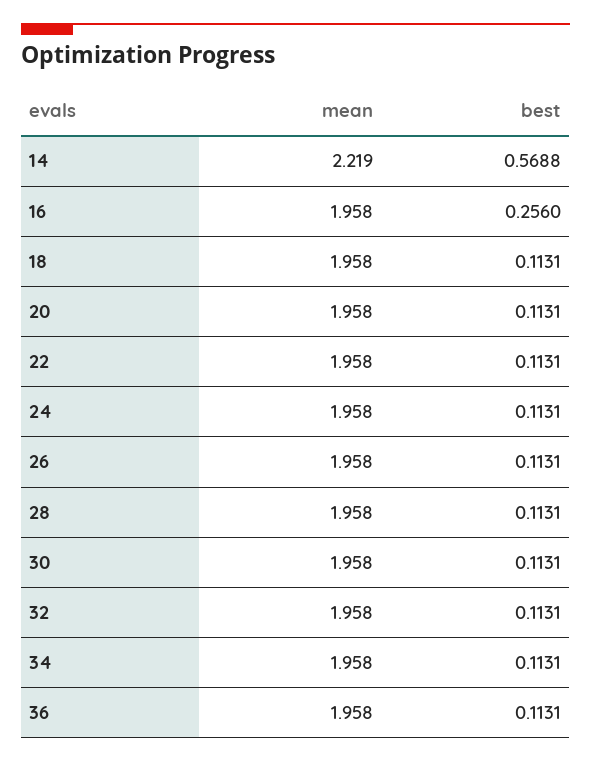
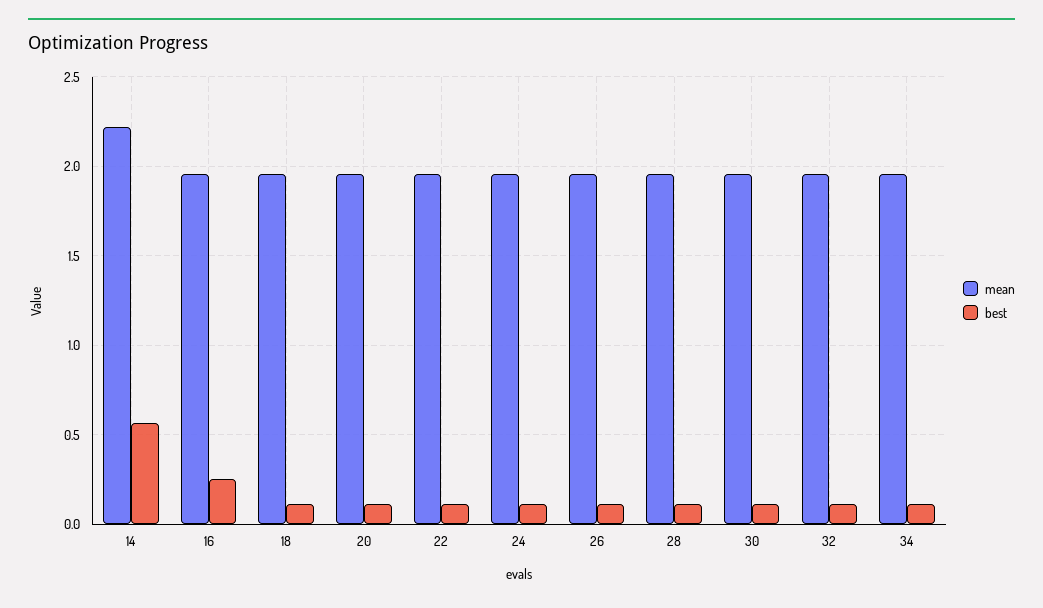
mean, 36: 1.958 -> none
best, 36: 0.1131 -> none

